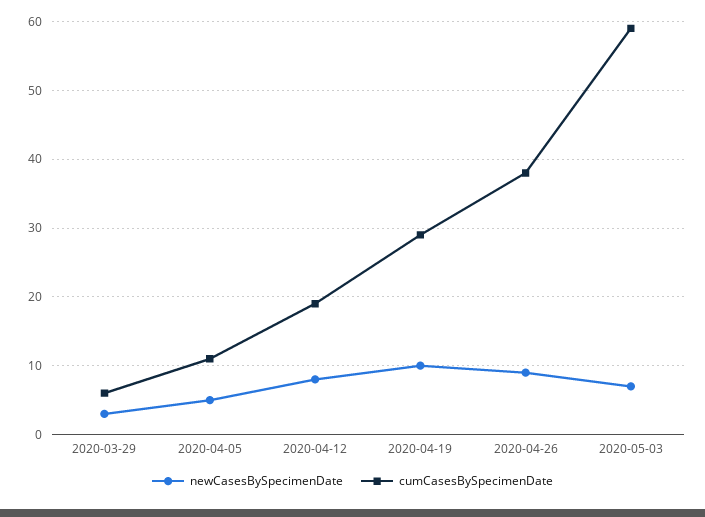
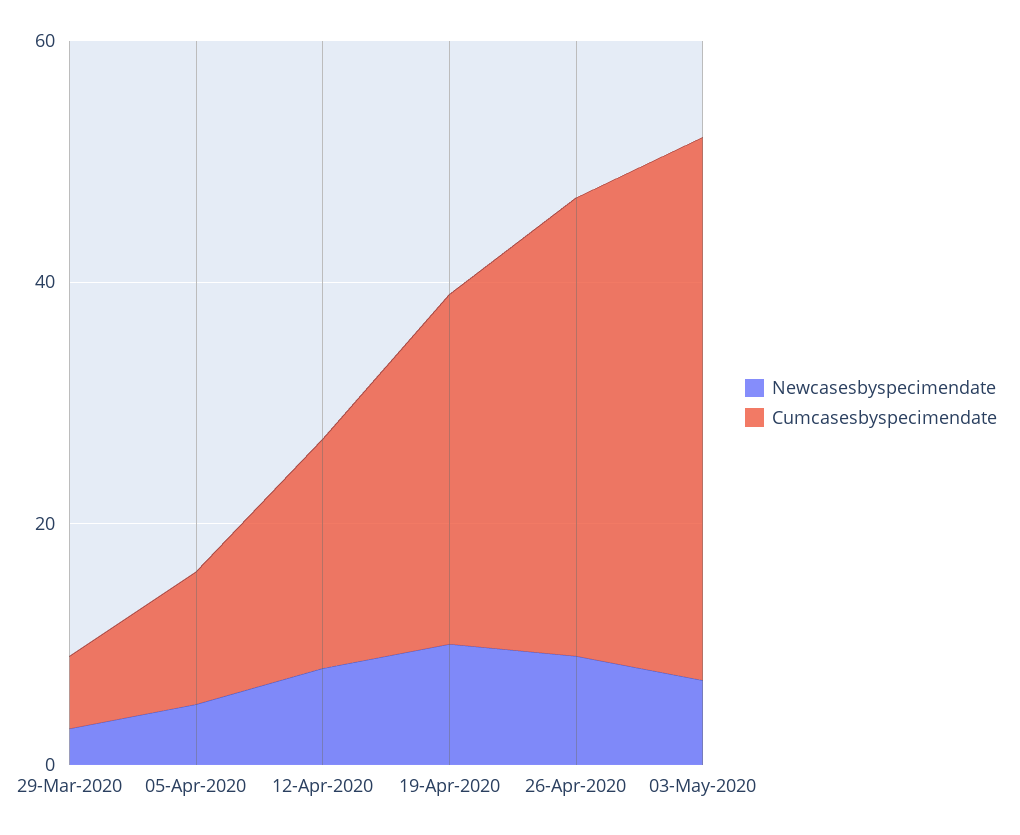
cumCasesBySpecimenDate, 2020-05-03: 59 -> 45

